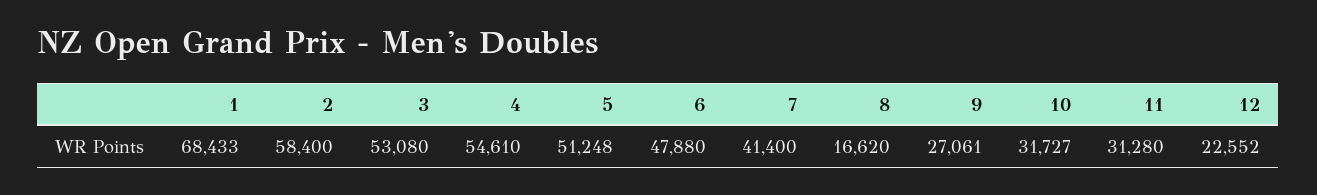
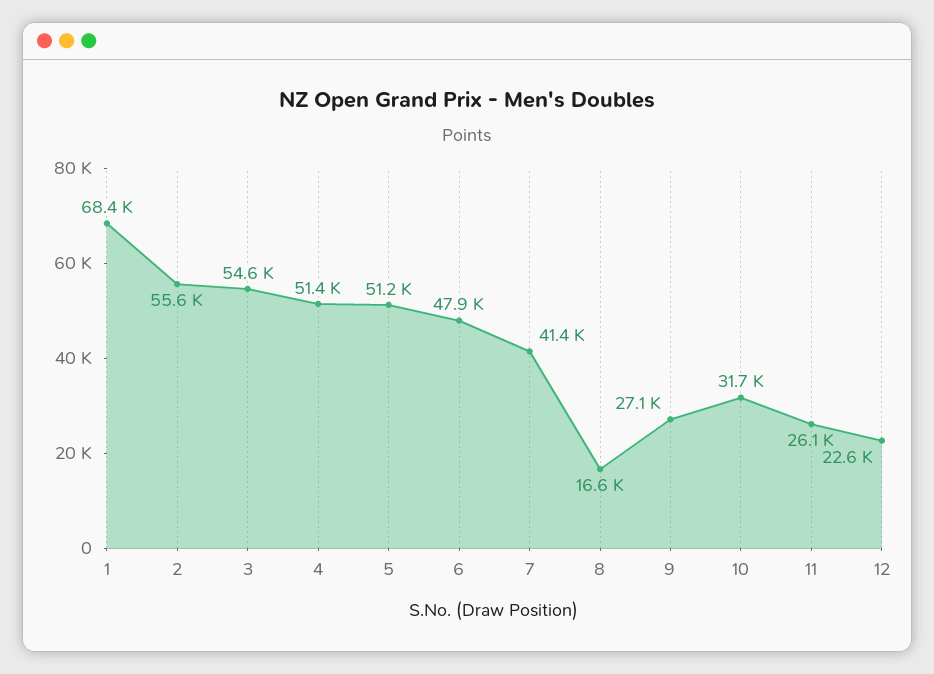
2: 58400 -> 55600
3: 53080 -> 54600
4: 54610 -> 51400
11: 31280 -> 26100

